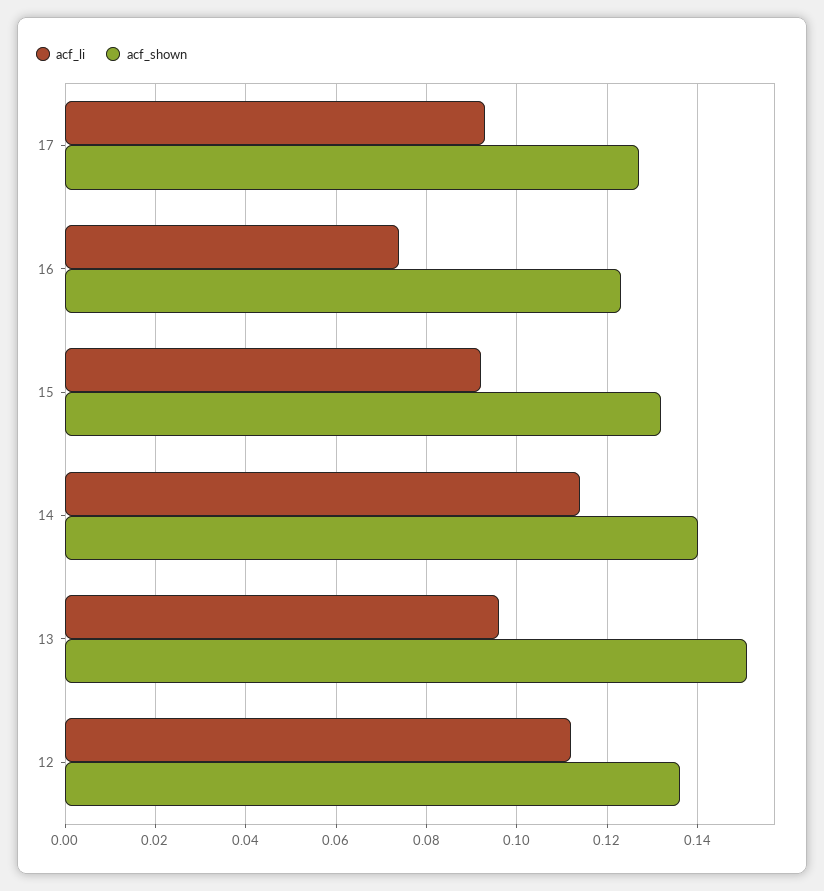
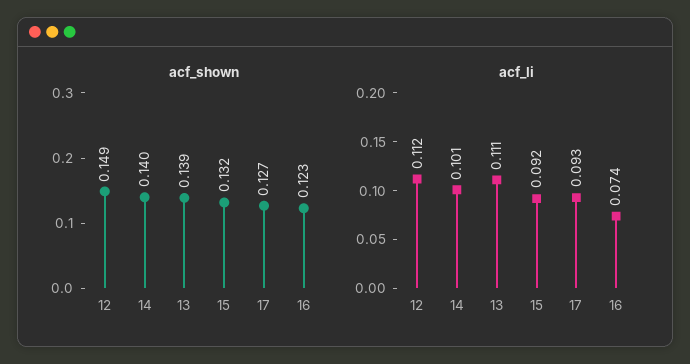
acf_li, 14: 0.115 -> 0.101
acf_li, 13: 0.095 -> 0.111
acf_shown, 13: 0.15 -> 0.139
acf_shown, 12: 0.135 -> 0.149

